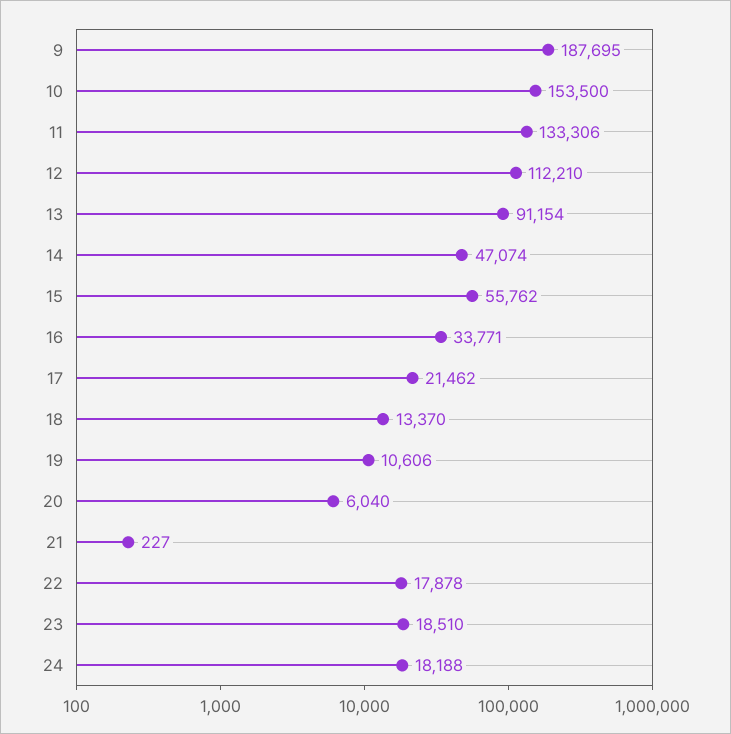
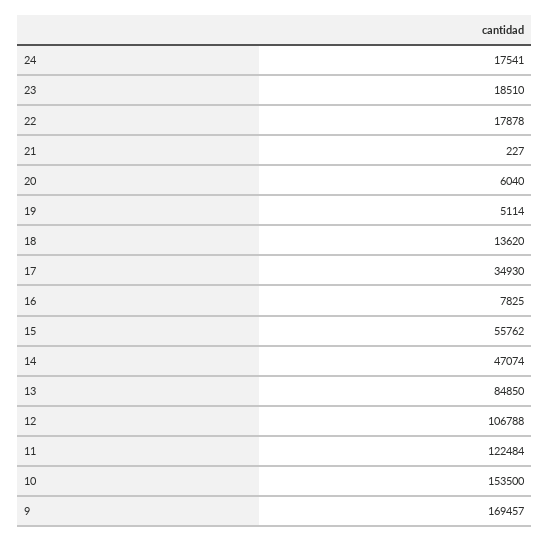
9: 187695 -> 169457
11: 133306 -> 122484
12: 112210 -> 106788
13: 91154 -> 84850
16: 33771 -> 7825
17: 21462 -> 34930
18: 13370 -> 13620
19: 10606 -> 5114
24: 18188 -> 17541

